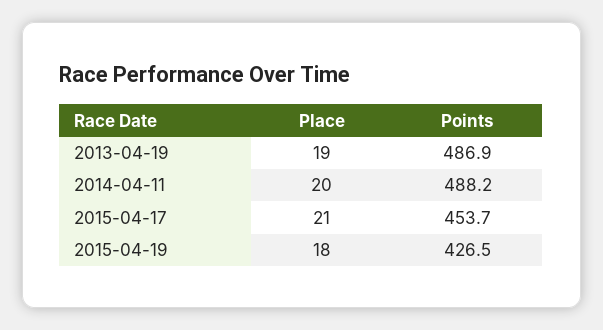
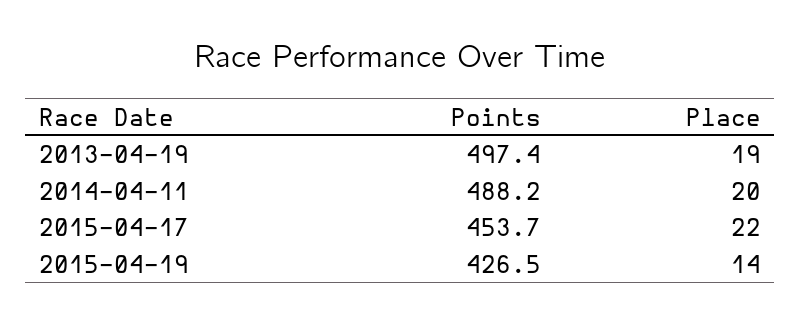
Points, 2013-04-19: 486.9 -> 497.4
Place, 2015-04-17: 21 -> 22
Place, 2015-04-19: 18 -> 14

